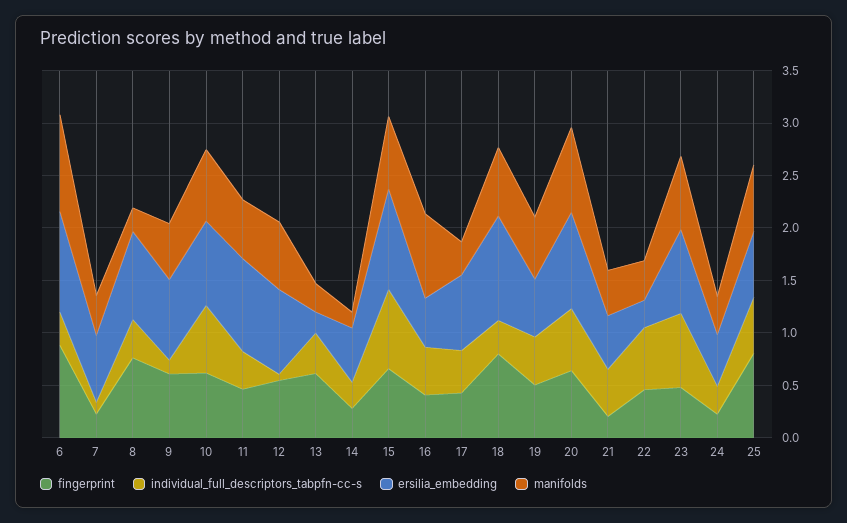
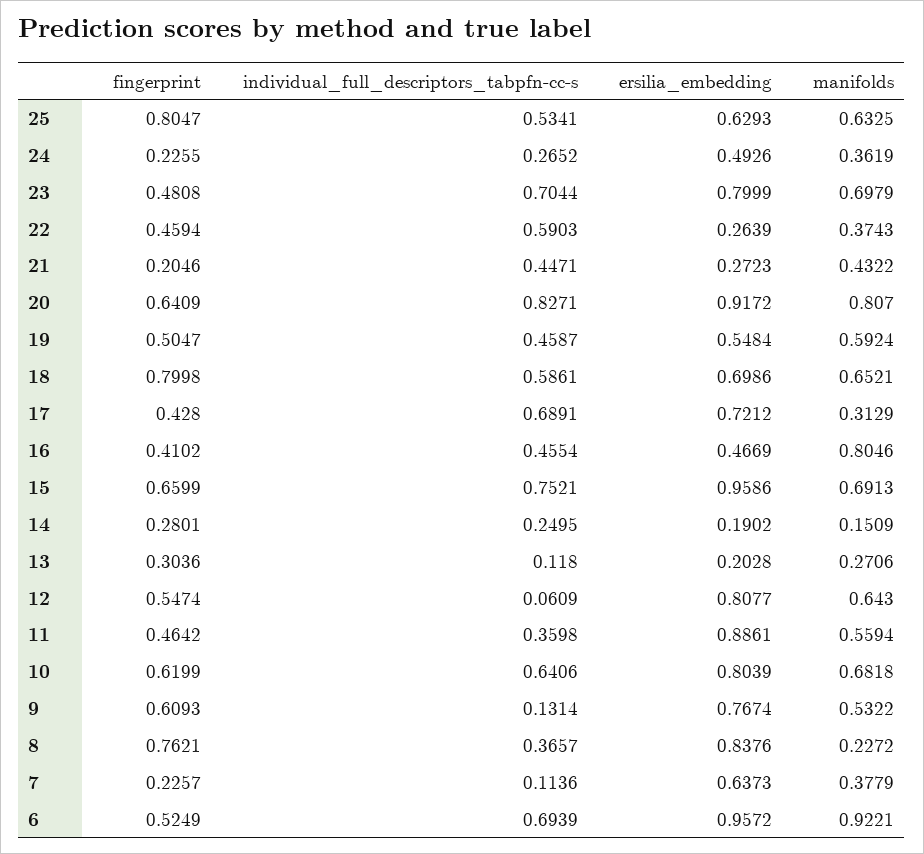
fingerprint, 6: 0.9 -> 0.5249
individual_full_descriptors_tabpfn-cc-s, 6: 0.3 -> 0.6939
fingerprint, 13: 0.6 -> 0.3036
individual_full_descriptors_tabpfn-cc-s, 13: 0.4 -> 0.118
ersilia_embedding, 14: 0.5 -> 0.1902
individual_full_descriptors_tabpfn-cc-s, 17: 0.4 -> 0.6891
individual_full_descriptors_tabpfn-cc-s, 18: 0.3 -> 0.5861
ersilia_embedding, 18: 1 -> 0.6986
individual_full_descriptors_tabpfn-cc-s, 20: 0.6 -> 0.8271
ersilia_embedding, 21: 0.5 -> 0.2723

